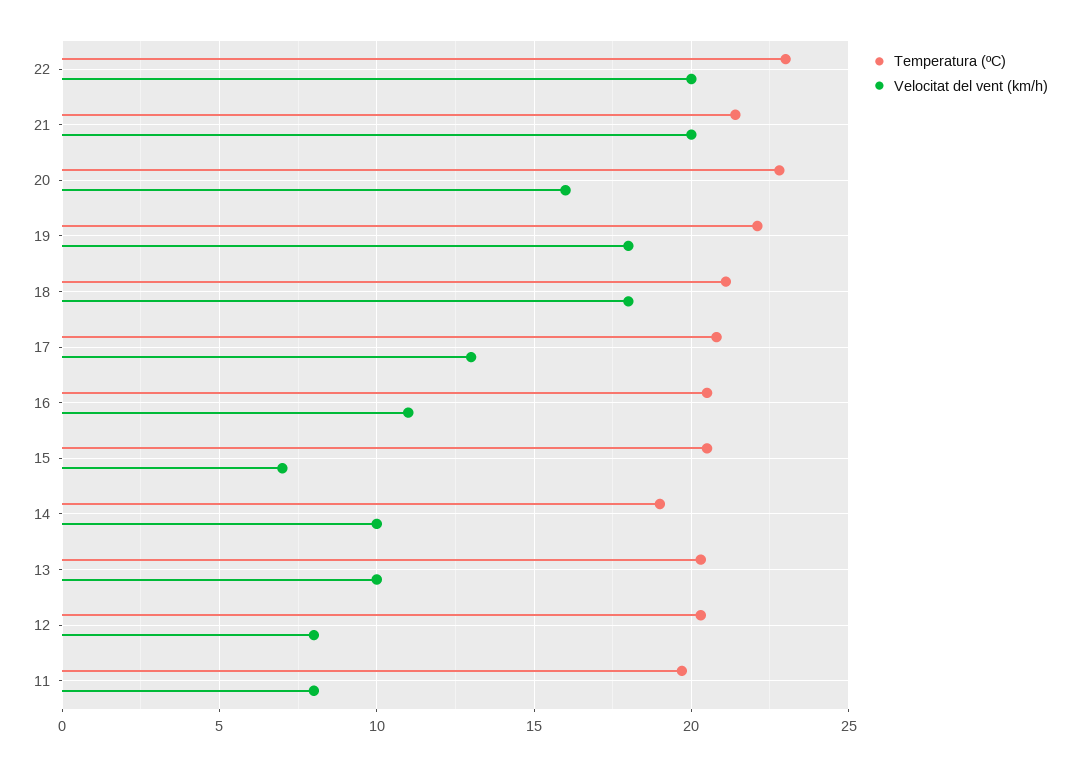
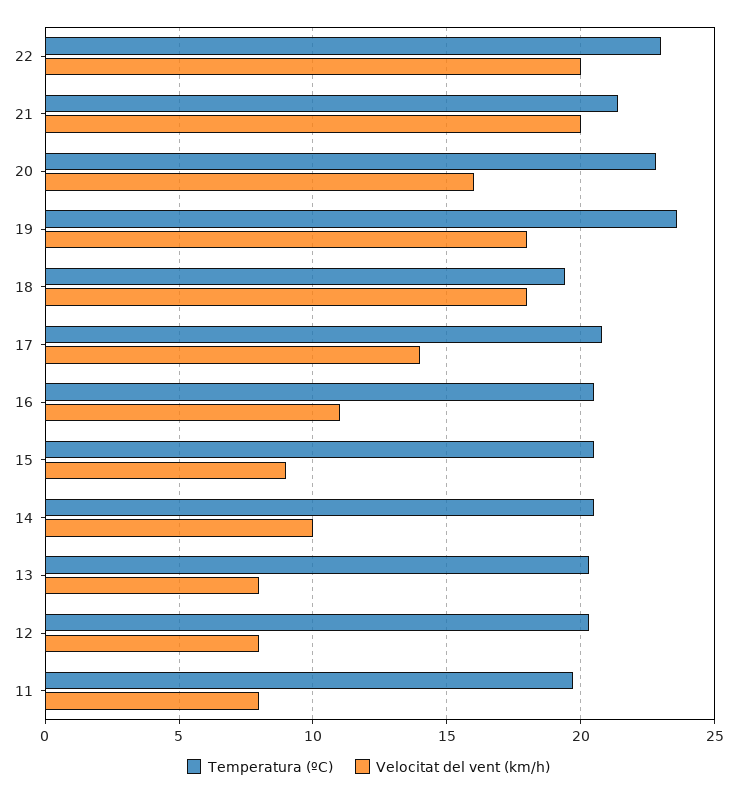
Temperatura (ºC), 19: 22 -> 23.5
Temperatura (ºC), 18: 21 -> 19.5
Velocitat del vent (km/h), 17: 13 -> 14
Velocitat del vent (km/h), 15: 7 -> 9
Temperatura (ºC), 14: 19 -> 20.5
Velocitat del vent (km/h), 13: 10 -> 8

